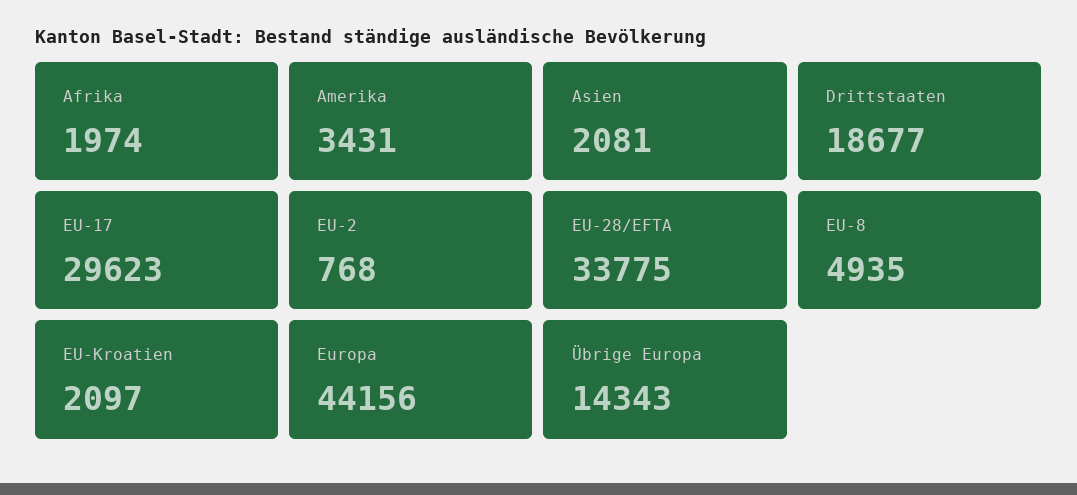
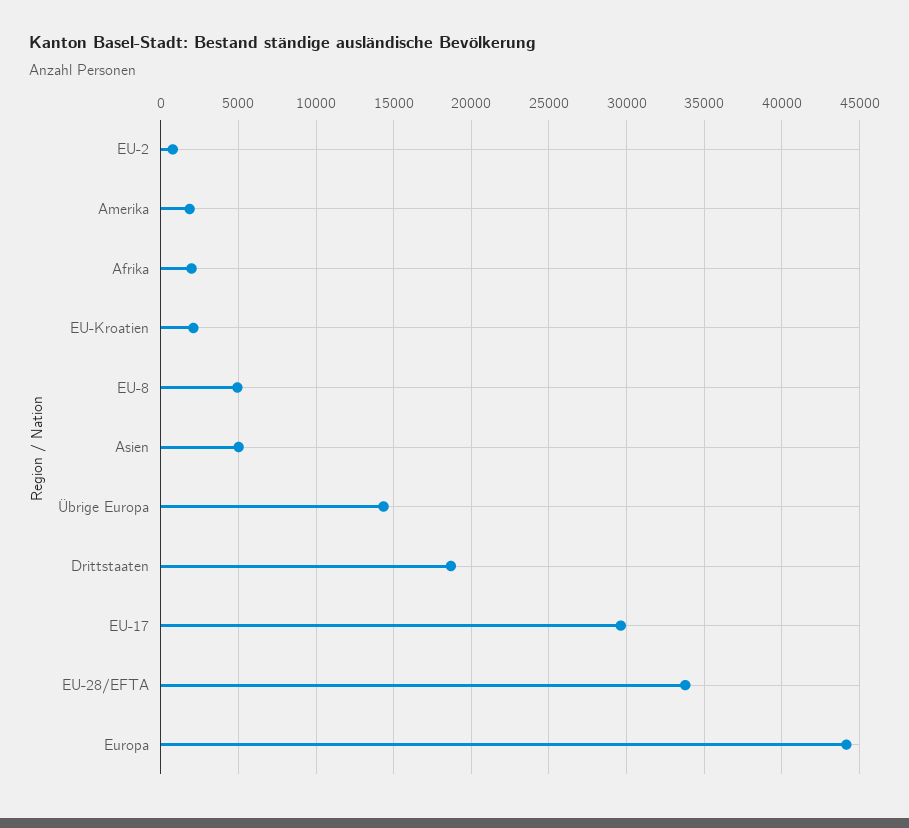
Amerika: 3431 -> 2000
Asien: 2081 -> 5000

